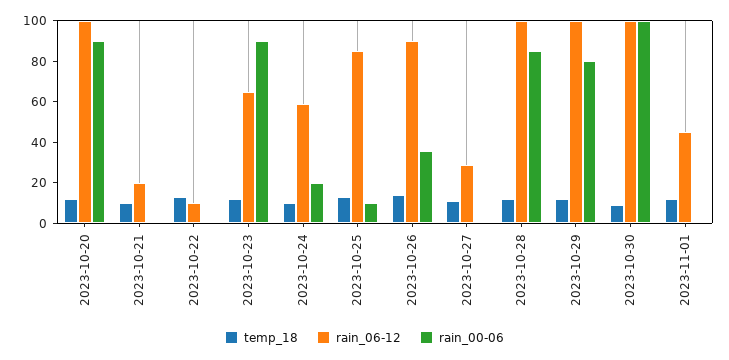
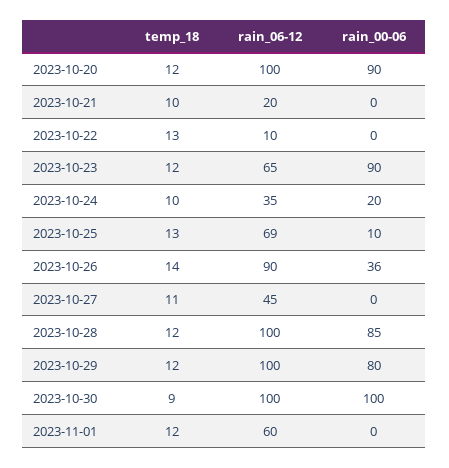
rain_06-12, 2023-10-24: 60 -> 35
rain_06-12, 2023-10-25: 85 -> 69
rain_06-12, 2023-10-27: 30 -> 45
rain_06-12, 2023-11-01: 45 -> 60

